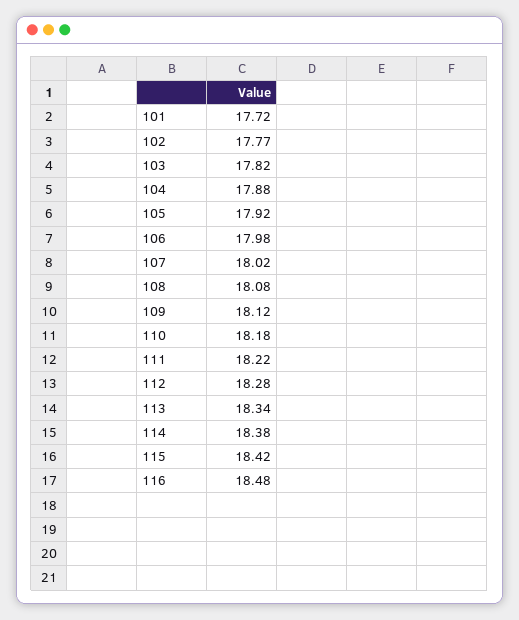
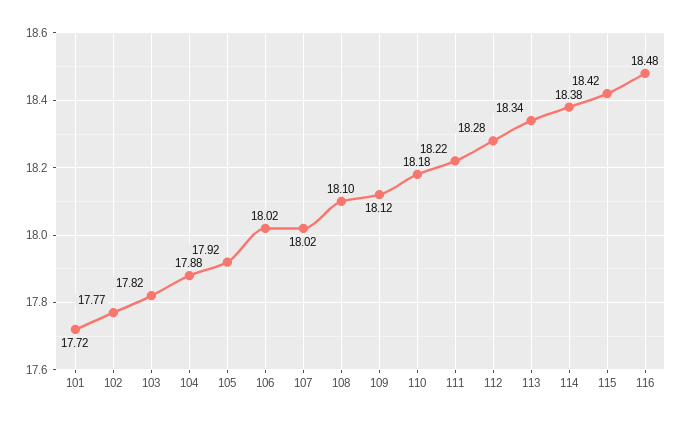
106: 17.98 -> 18.02
108: 18.08 -> 18.1

